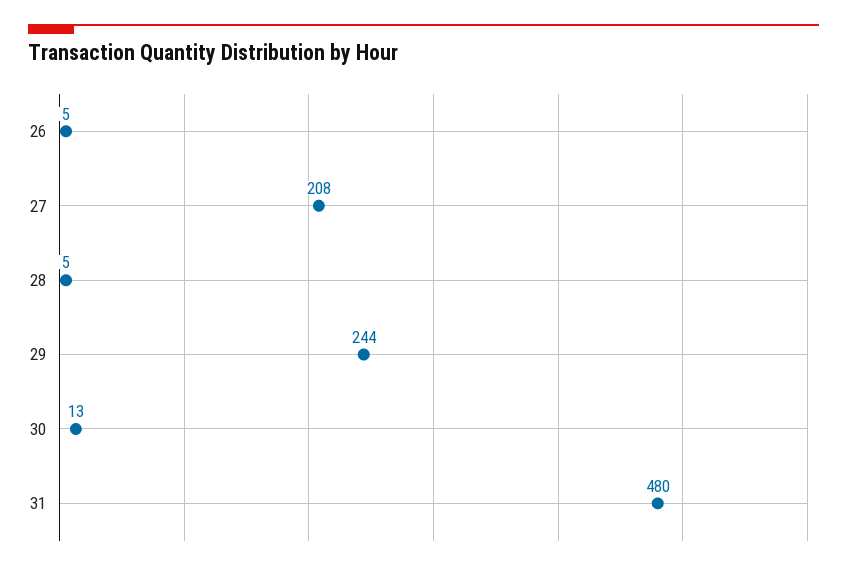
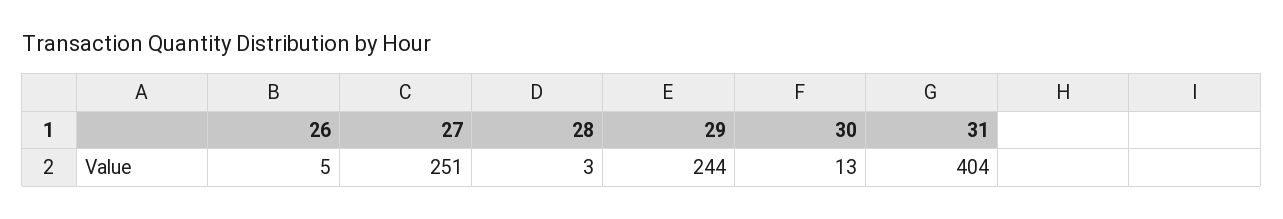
27: 208 -> 251
28: 5 -> 3
31: 480 -> 404

